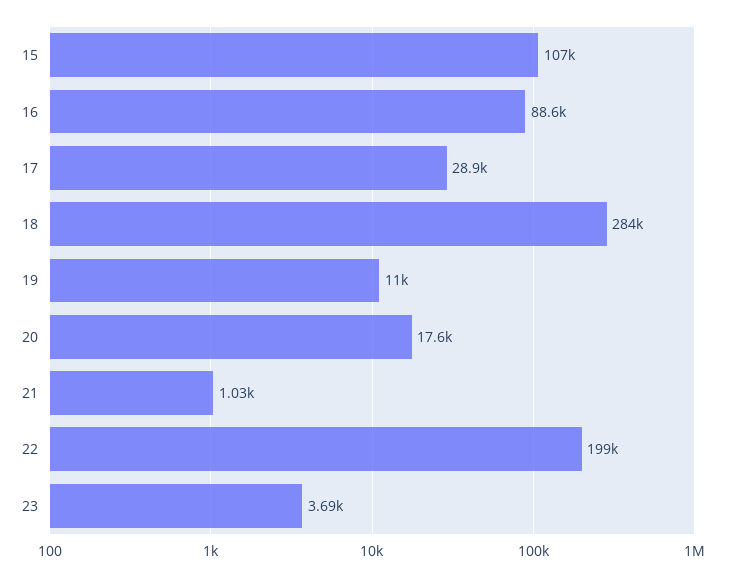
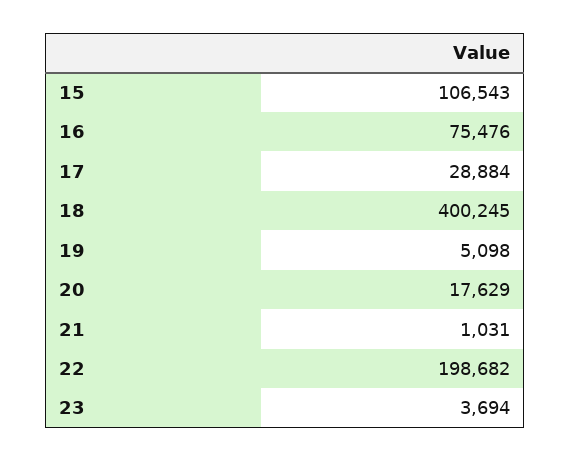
16: 88600 -> 75476
18: 284000 -> 400245
19: 11000 -> 5098

